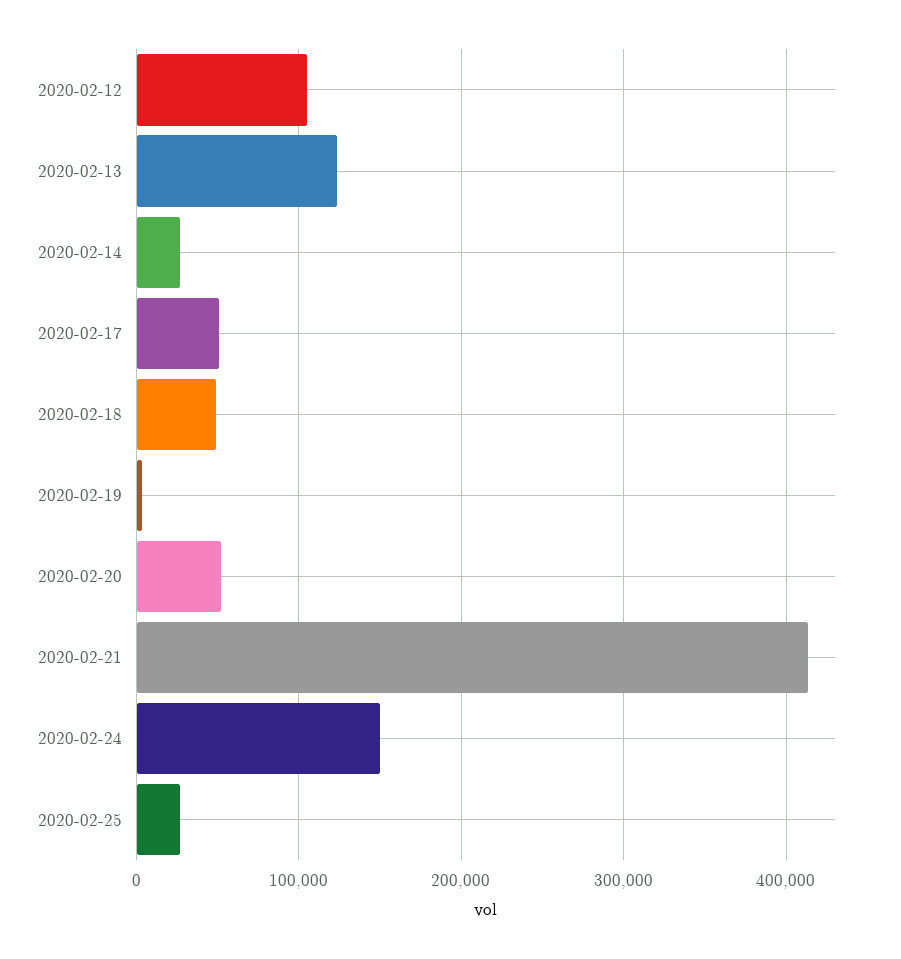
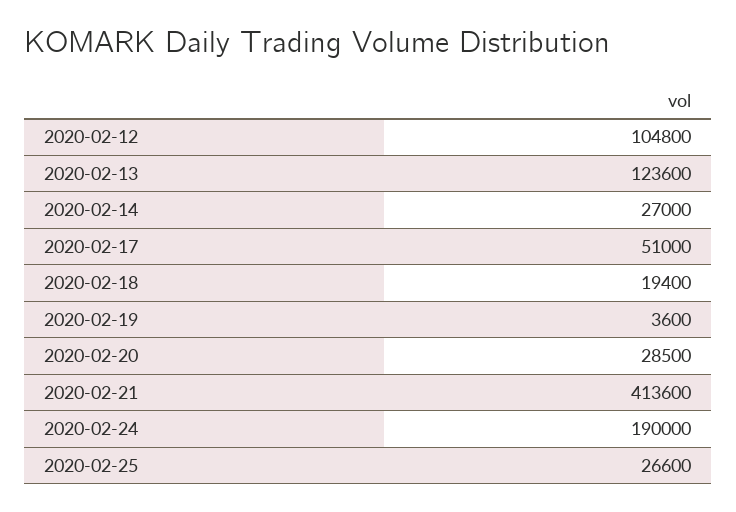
2020-02-18: 50000 -> 19400
2020-02-20: 50000 -> 28500
2020-02-24: 150000 -> 190000

